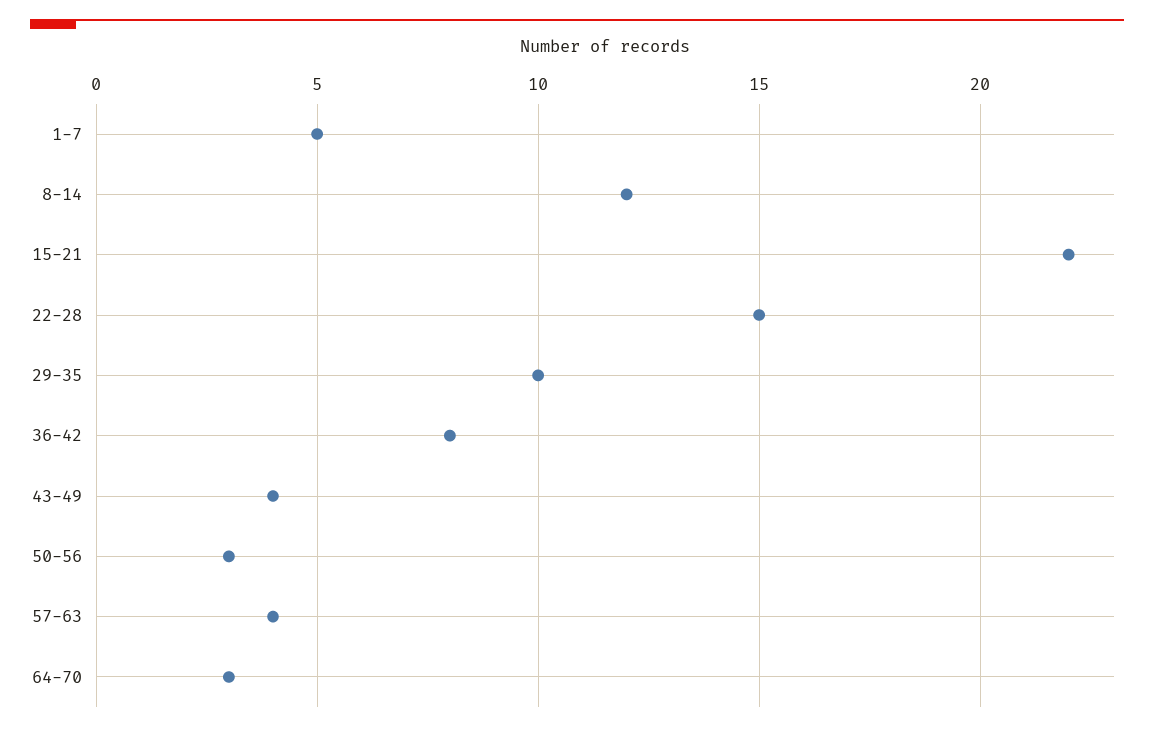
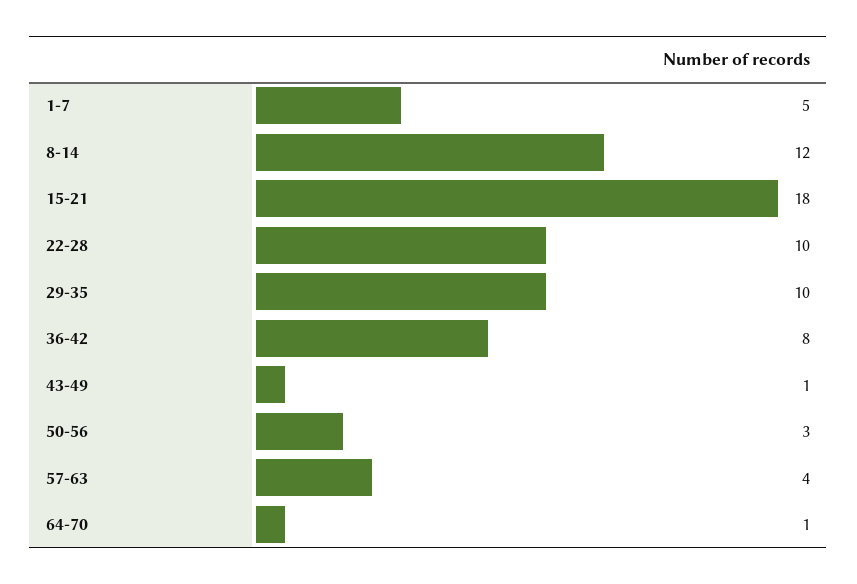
15-21: 22 -> 18
22-28: 15 -> 10
43-49: 4 -> 1
64-70: 3 -> 1

